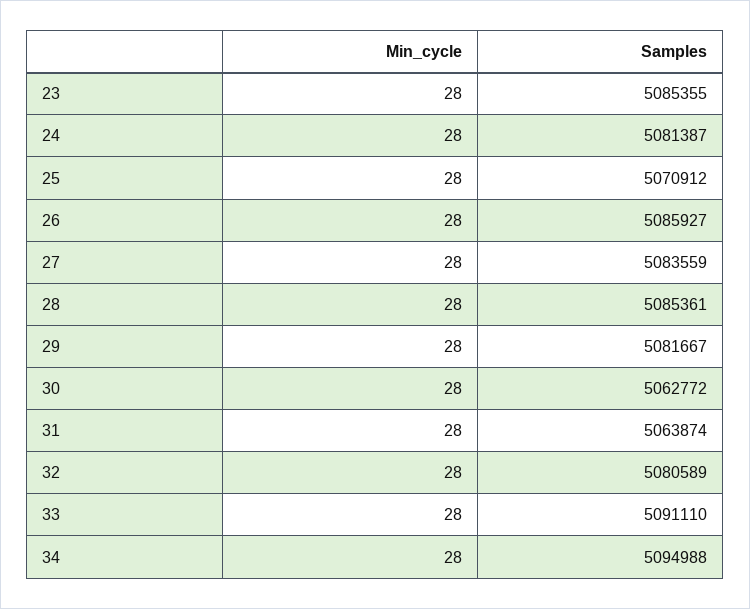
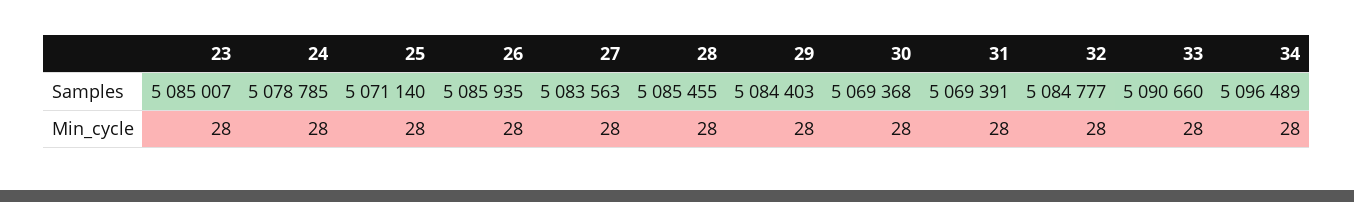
Samples, 23: 5085355 -> 5085007
Samples, 24: 5081387 -> 5078785
Samples, 25: 5070912 -> 5071140
Samples, 26: 5085927 -> 5085935
Samples, 27: 5083559 -> 5083563
Samples, 28: 5085361 -> 5085455
Samples, 29: 5081667 -> 5084403
Samples, 30: 5062772 -> 5069368
Samples, 31: 5063874 -> 5069391
Samples, 32: 5080589 -> 5084777
Samples, 33: 5091110 -> 5090660
Samples, 34: 5094988 -> 5096489

